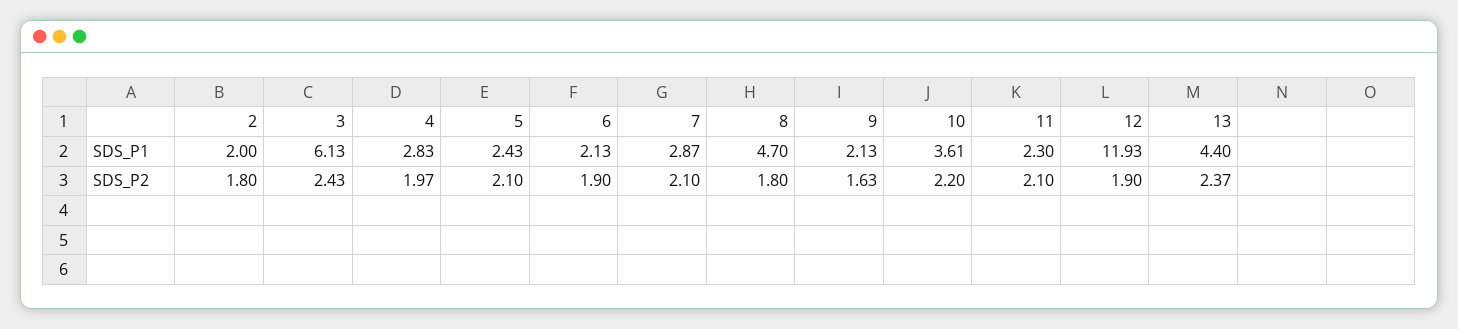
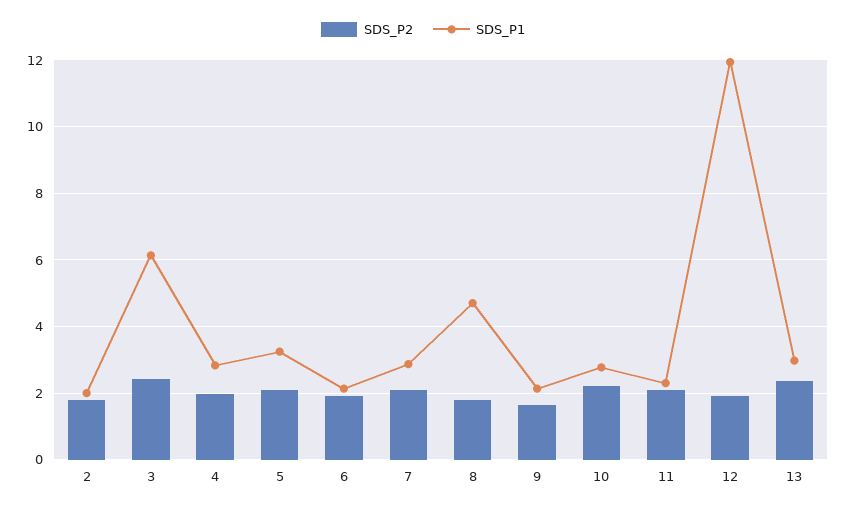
SDS_P1, 5: 2.43 -> 3.2
SDS_P1, 10: 3.61 -> 2.8
SDS_P1, 13: 4.4 -> 3

